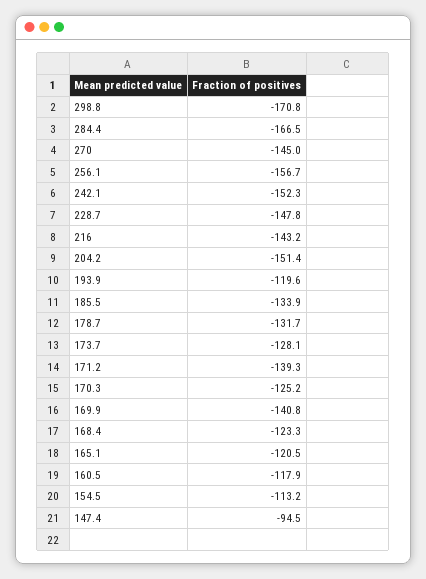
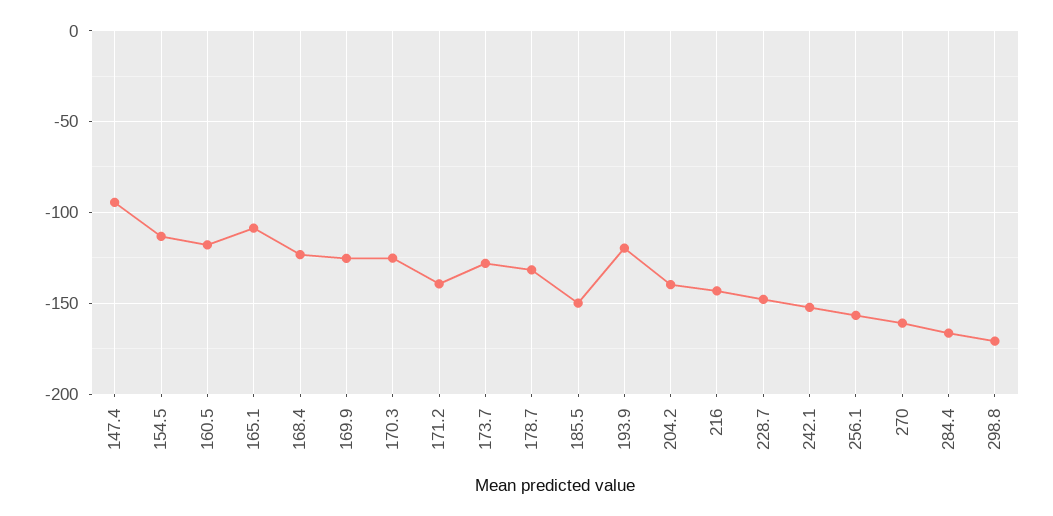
270: -145 -> -160
204.2: -151.4 -> -140
185.5: -133.9 -> -150
169.9: -140.8 -> -125
165.1: -120.5 -> -110

